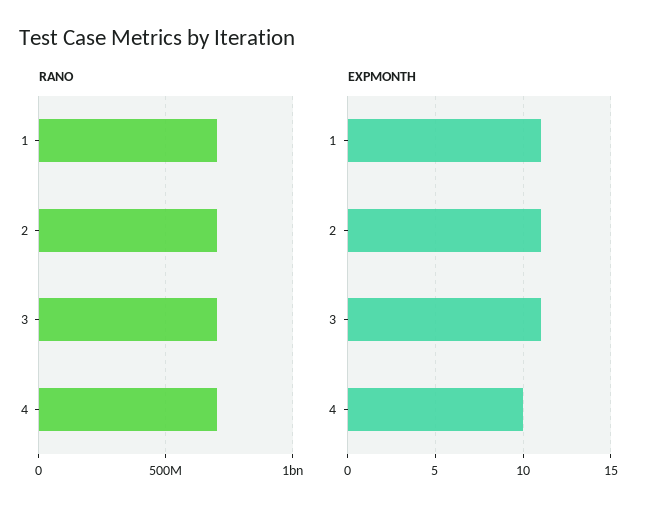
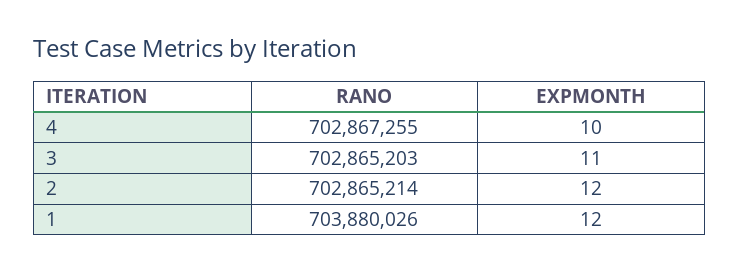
EXPMONTH, 1: 11 -> 12
EXPMONTH, 2: 11 -> 12

